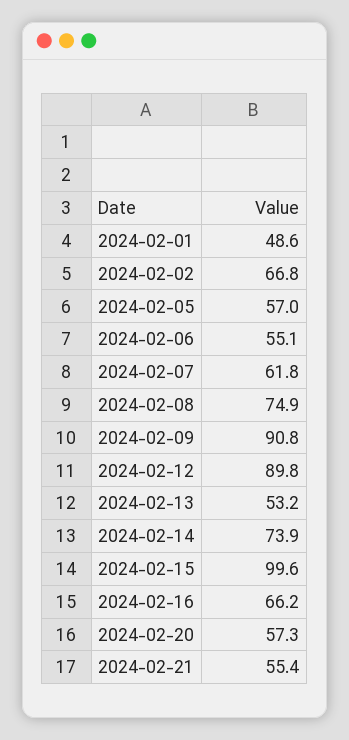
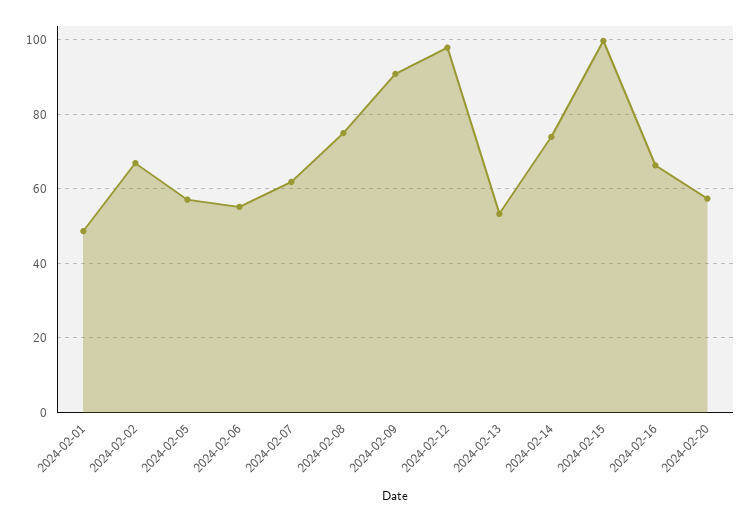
2024-02-12: 89.8 -> 98
2024-02-21: 55.4 -> none

